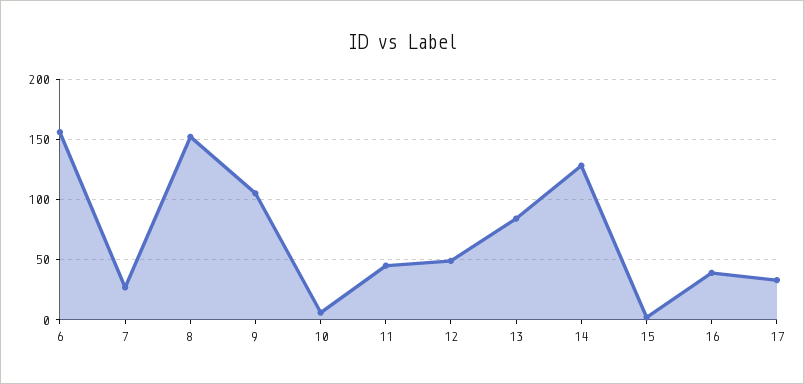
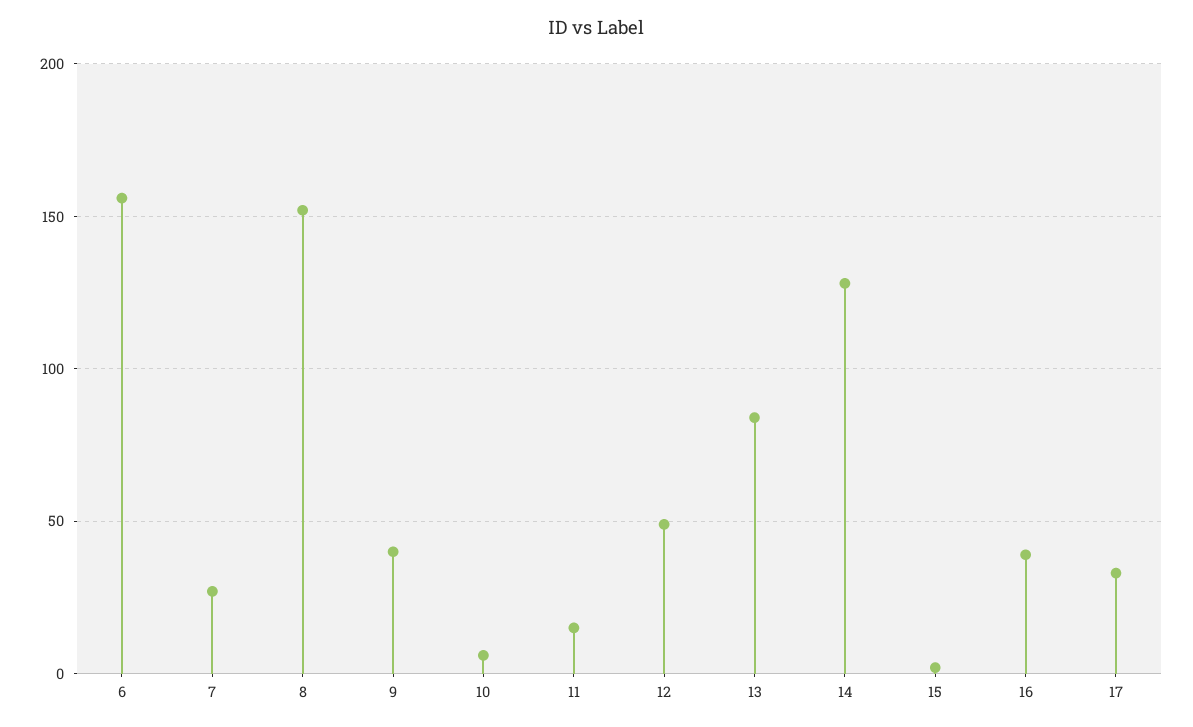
9: 105 -> 40
11: 45 -> 15

